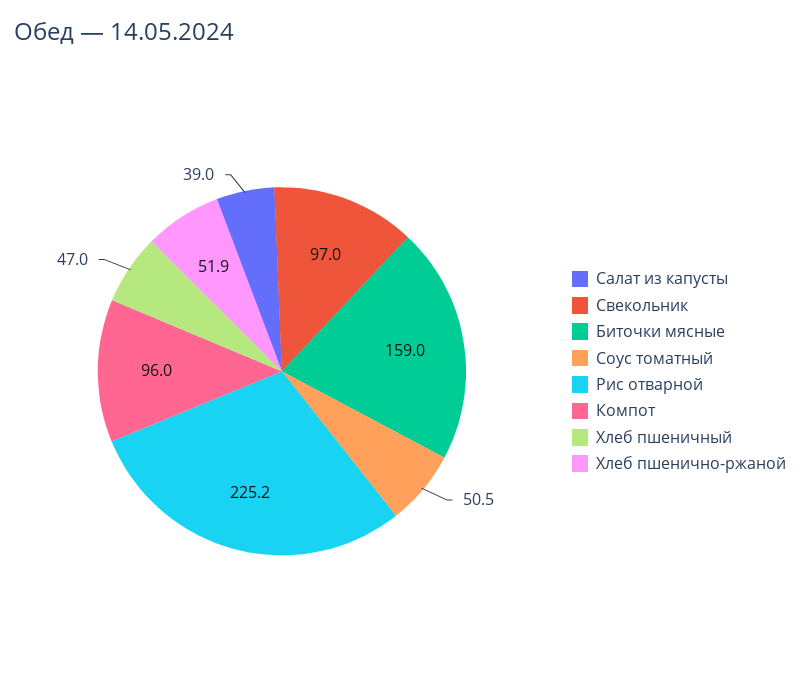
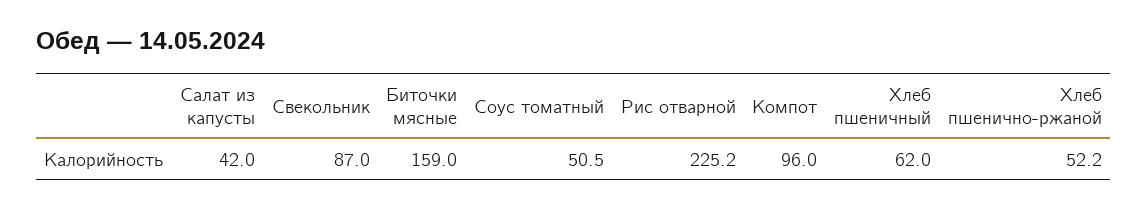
Салат из капусты: 39 -> 42
Свекольник: 97 -> 87
Хлеб пшеничный: 47 -> 62
Хлеб пшенично-ржаной: 51.9 -> 52.2

